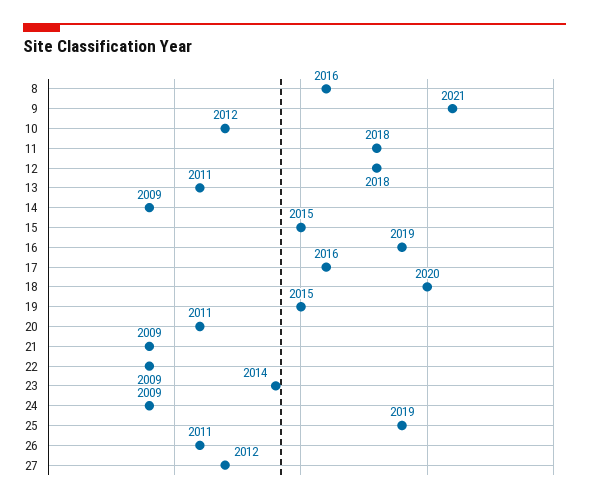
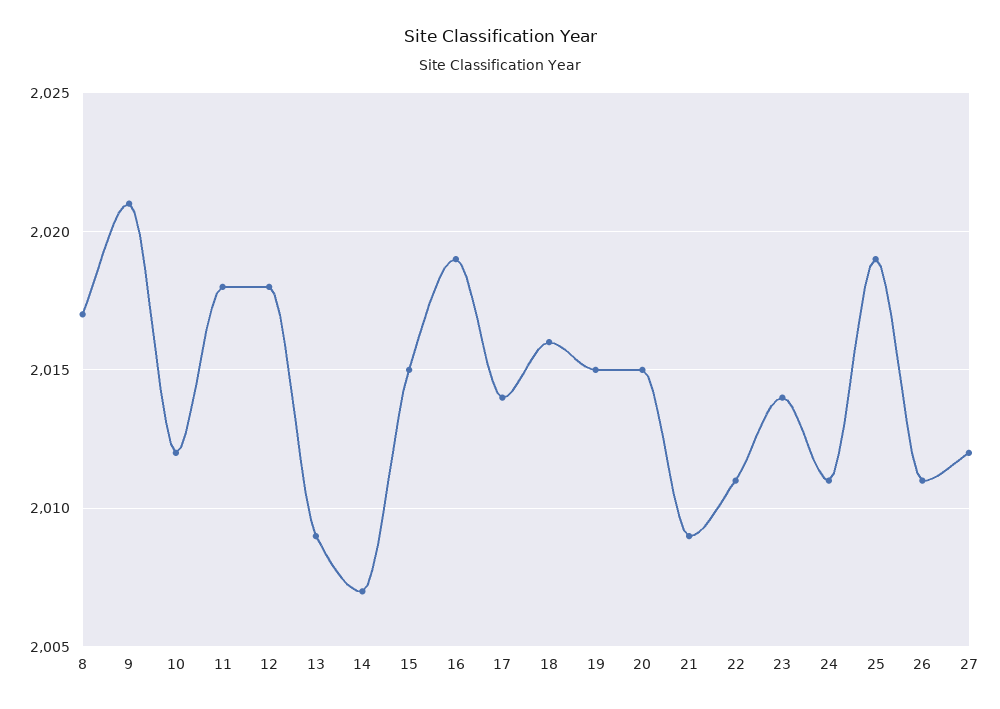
8: 2016 -> 2017
13: 2011 -> 2009
14: 2009 -> 2007
17: 2016 -> 2014
18: 2020 -> 2016
20: 2011 -> 2015
22: 2009 -> 2011
24: 2009 -> 2011

